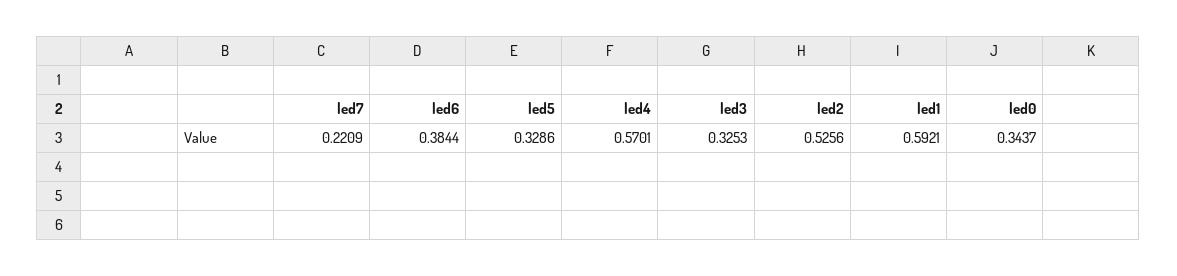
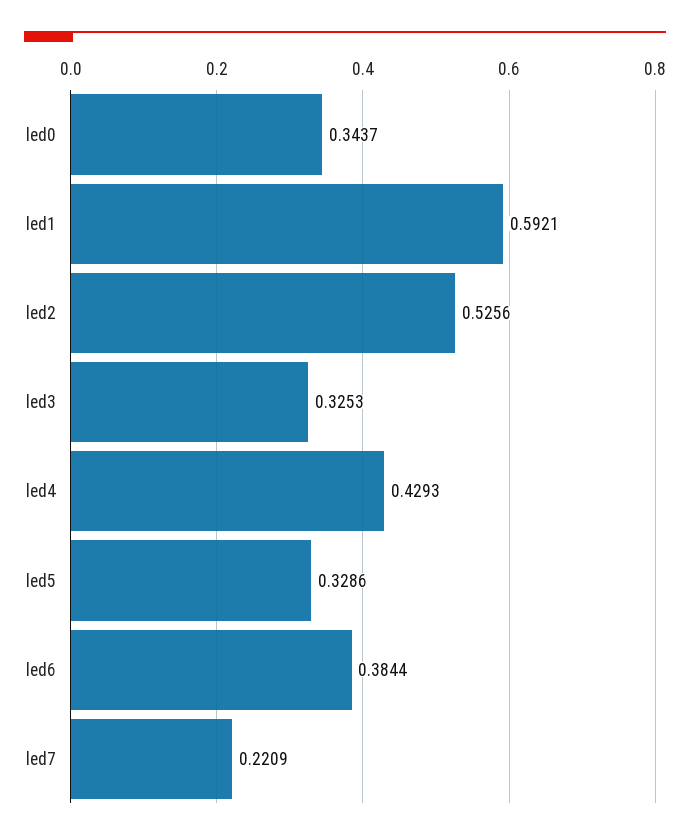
led4: 0.5701 -> 0.4293

